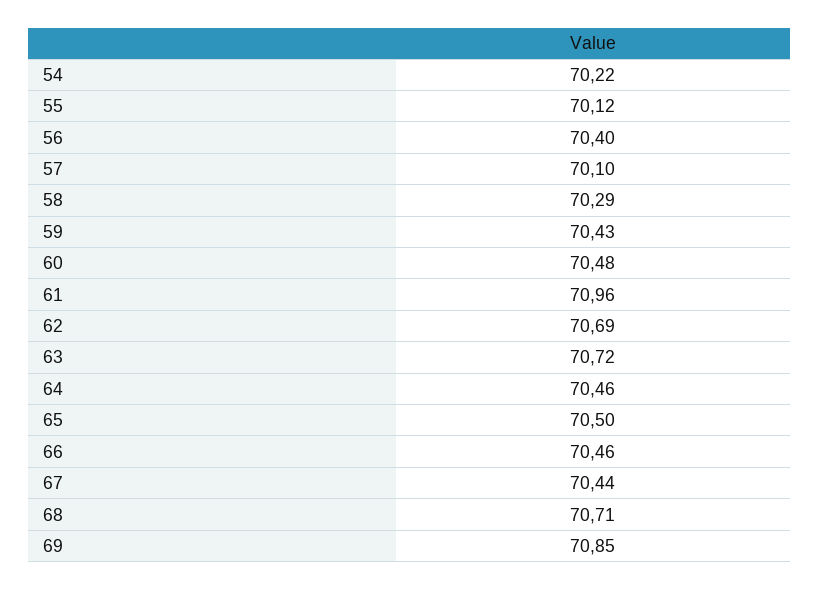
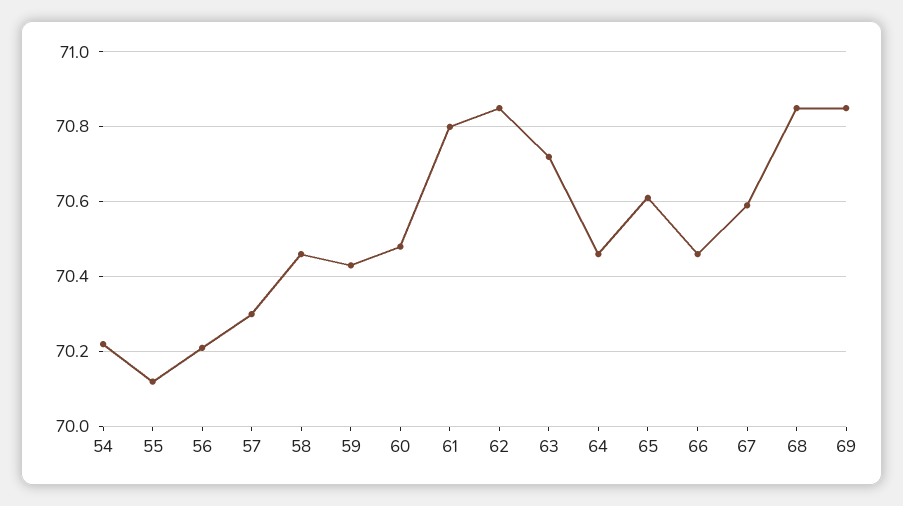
56: 70.4 -> 70.2
57: 70.1 -> 70.3
58: 70.29 -> 70.45
61: 70.96 -> 70.8
62: 70.69 -> 70.85
65: 70.5 -> 70.6
67: 70.44 -> 70.6
68: 70.71 -> 70.85

